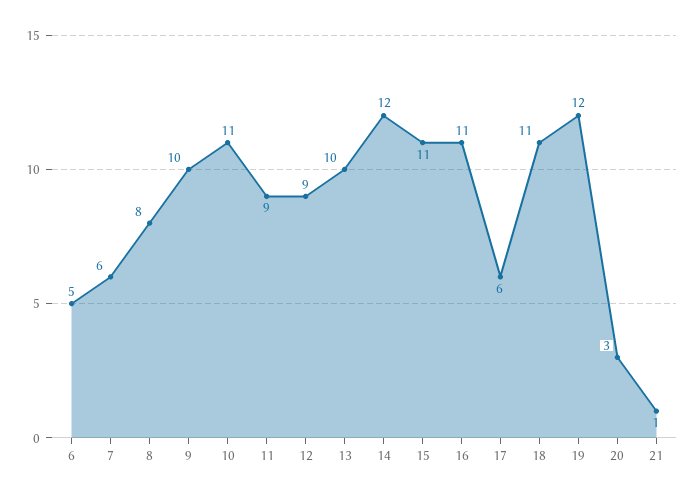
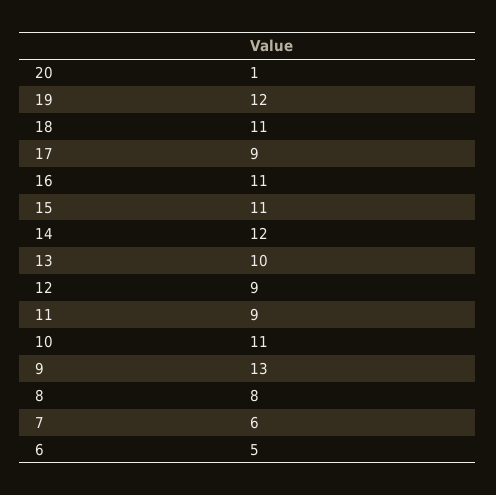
9: 10 -> 13
17: 6 -> 9
20: 3 -> 1
21: 1 -> none

